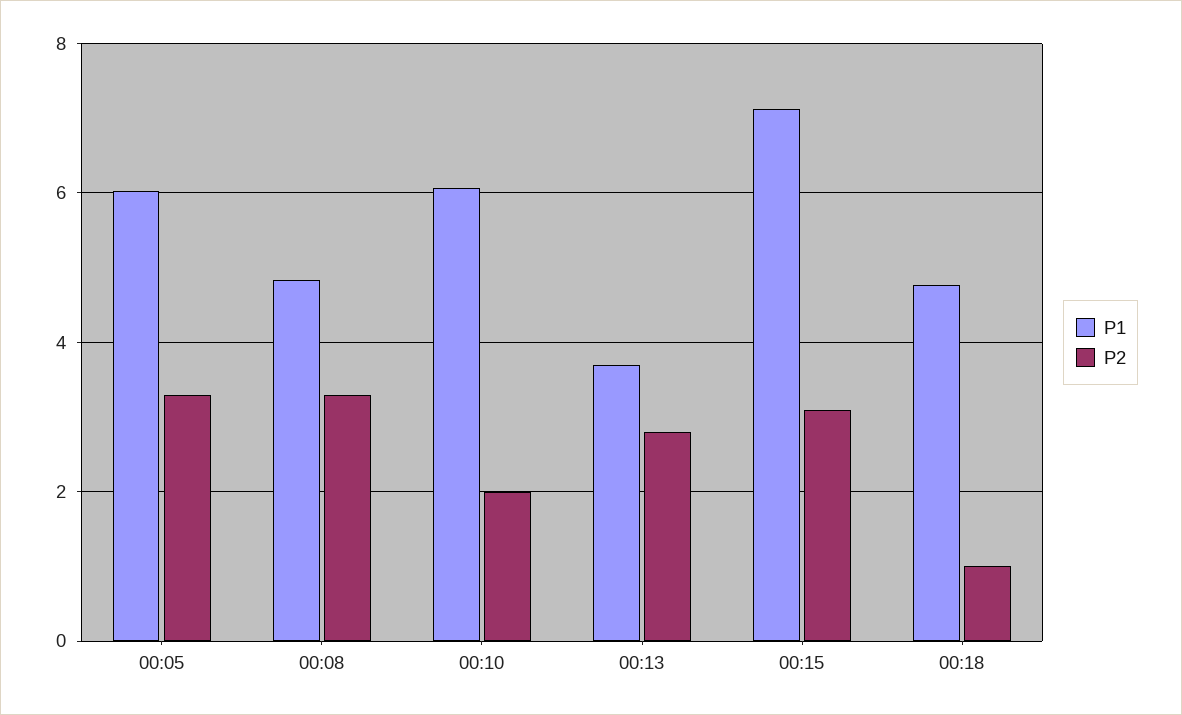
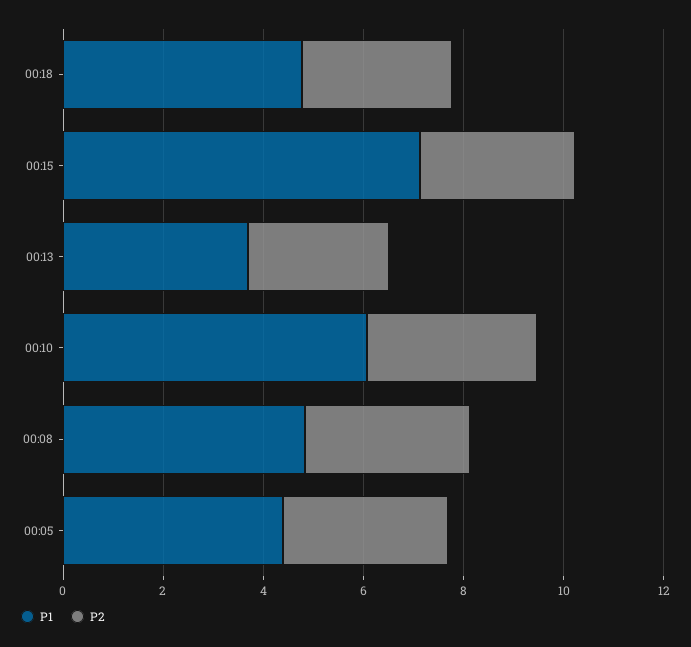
P1, 00:05: 6 -> 4.5
P2, 00:10: 2 -> 3.5
P2, 00:18: 1 -> 3

